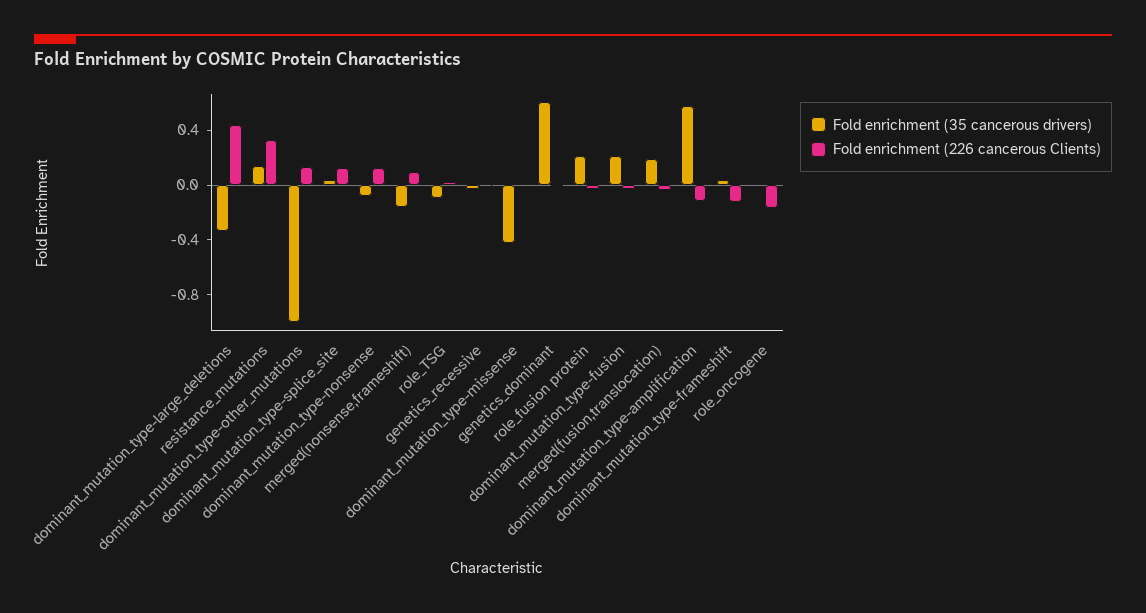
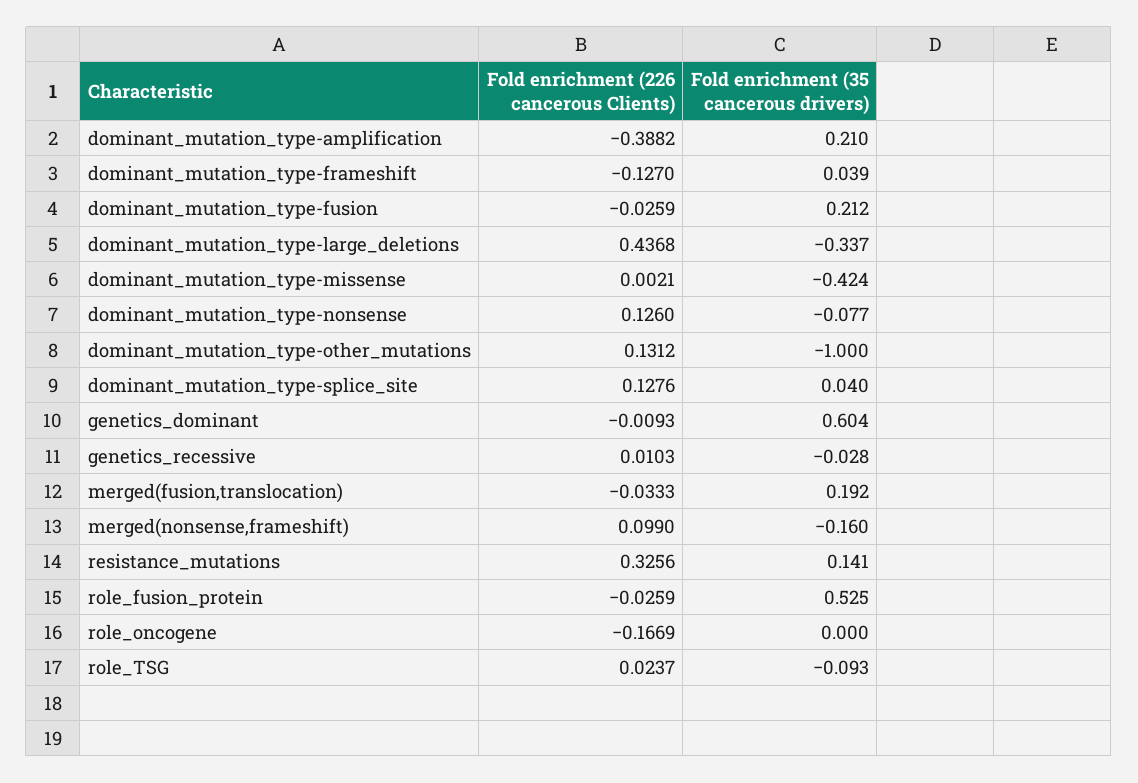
Fold enrichment (35 cancerous drivers), role_fusion protein: 0.2 -> 0.525
Fold enrichment (35 cancerous drivers), dominant_mutation_type-amplification: 0.6 -> 0.21
Fold enrichment (226 cancerous Clients), dominant_mutation_type-amplification: -0.1 -> -0.3882

